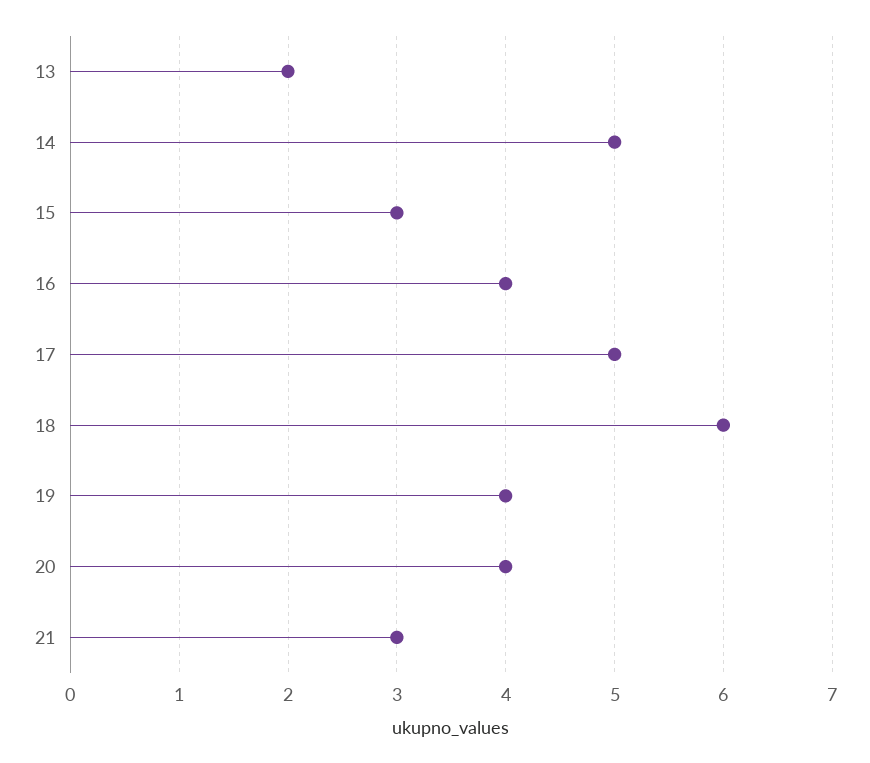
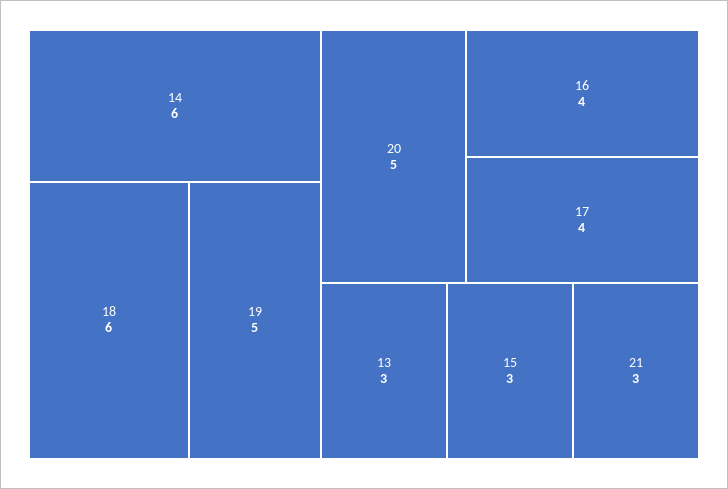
13: 2 -> 3
14: 5 -> 6
17: 5 -> 4
19: 4 -> 5
20: 4 -> 5

